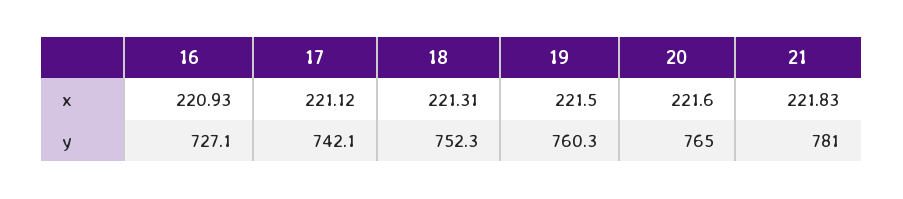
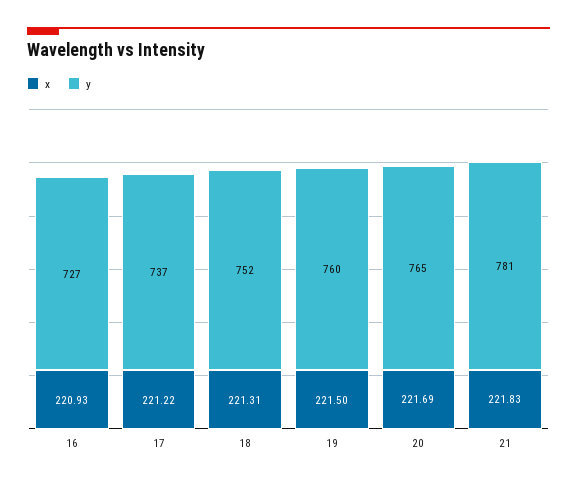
x, 17: 221.12 -> 221.22
x, 20: 221.6 -> 221.69
y, 17: 742.1 -> 737

